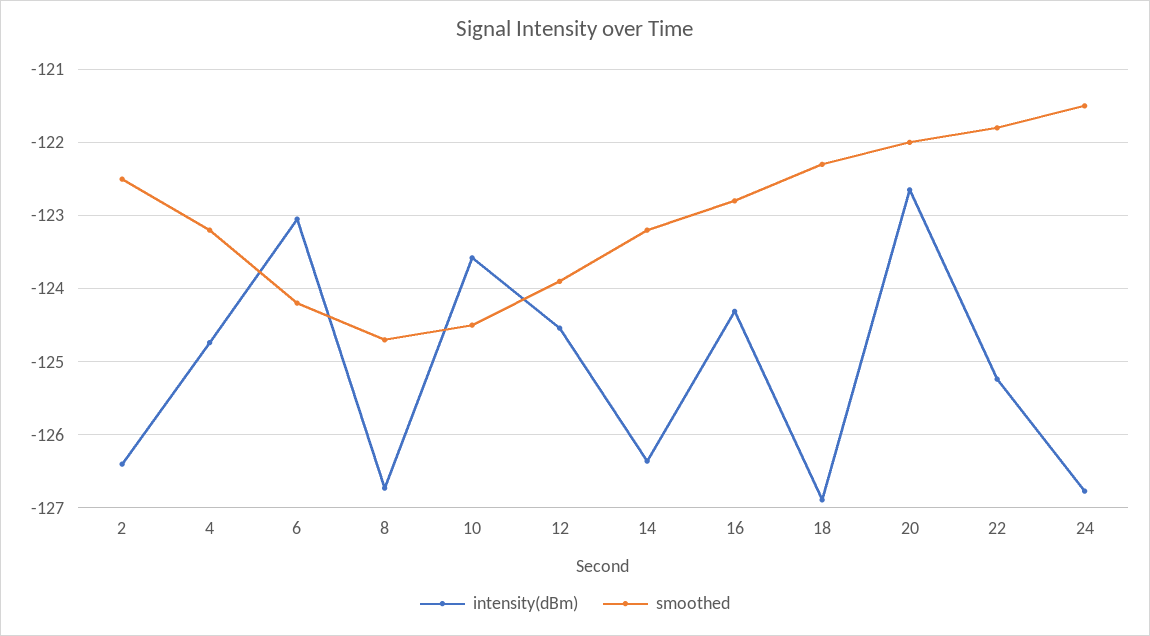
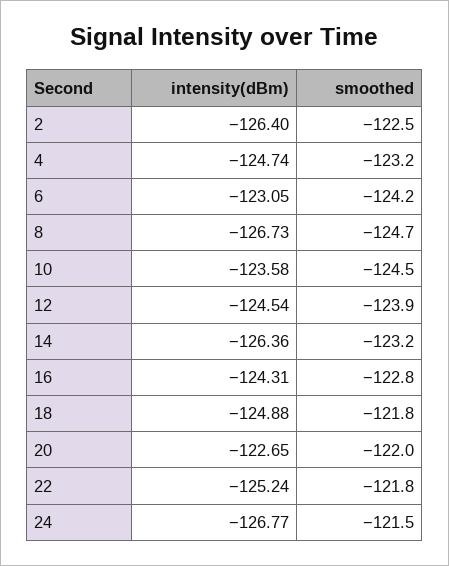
intensity(dBm), 18: -126.9 -> -124.88
smoothed, 18: -122.3 -> -121.8

